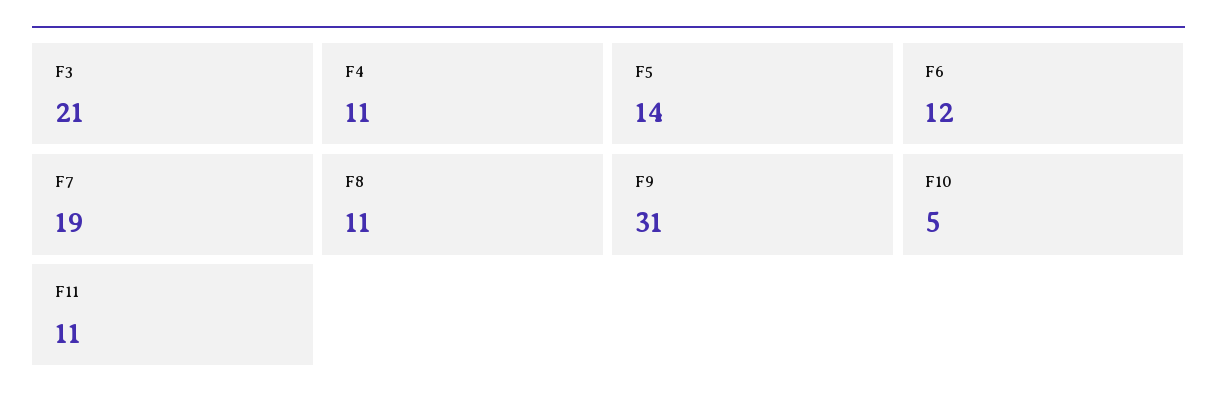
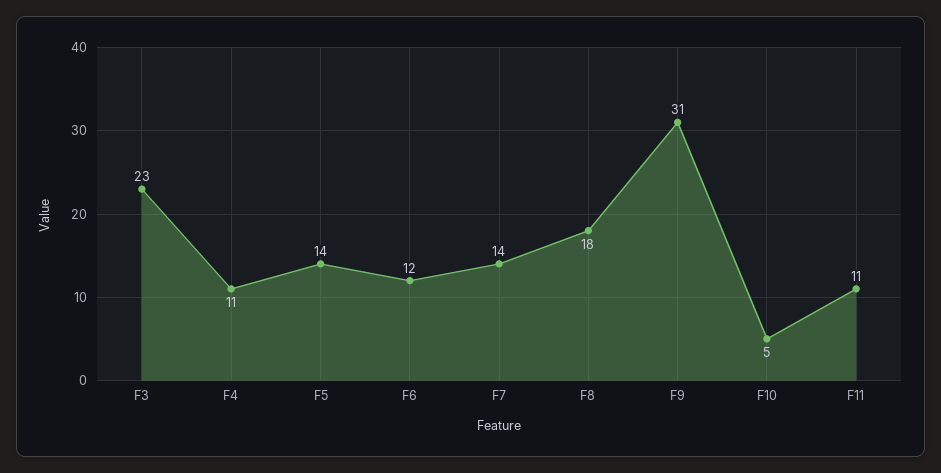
F3: 21 -> 23
F7: 19 -> 14
F8: 11 -> 18

